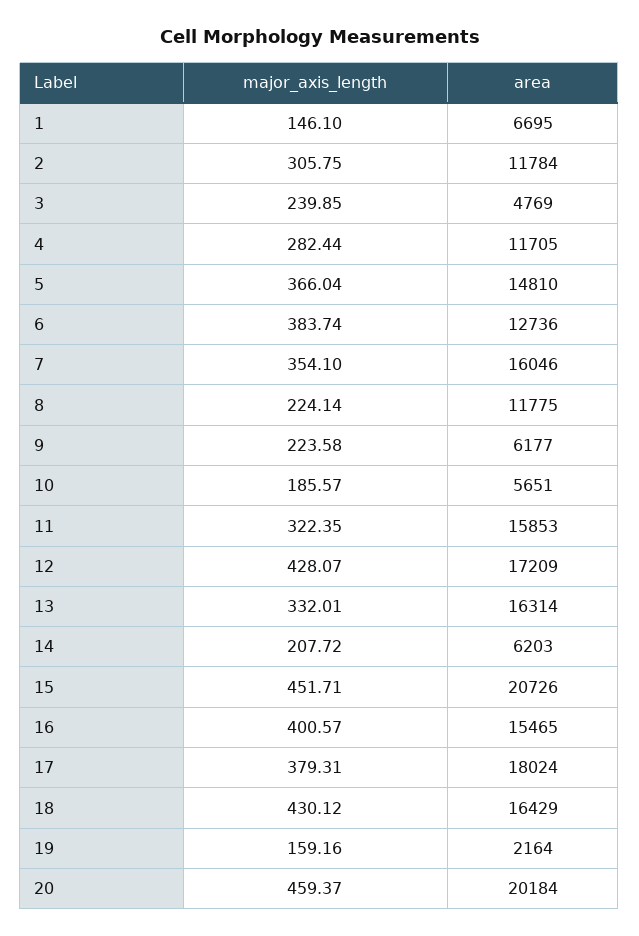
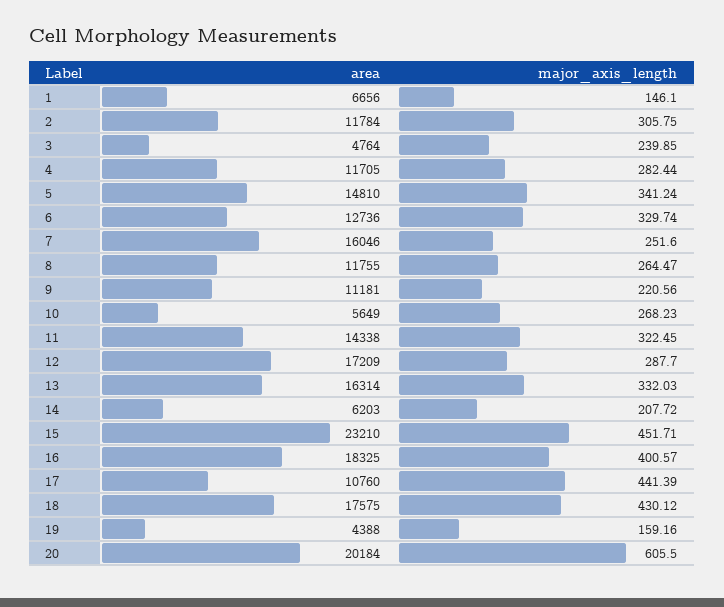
area, 1: 6695 -> 6656
area, 3: 4769 -> 4764
major_axis_length, 5: 366.04 -> 341.24
major_axis_length, 6: 383.74 -> 329.74
major_axis_length, 7: 354.1 -> 251.6
major_axis_length, 8: 224.14 -> 264.47
area, 8: 11775 -> 11755
major_axis_length, 9: 223.58 -> 220.56
area, 9: 6177 -> 11181
major_axis_length, 10: 185.57 -> 268.23
area, 10: 5651 -> 5649
major_axis_length, 11: 322.35 -> 322.45
area, 11: 15853 -> 14338
major_axis_length, 12: 428.07 -> 287.7
major_axis_length, 13: 332.01 -> 332.03
area, 15: 20726 -> 23210
area, 16: 15465 -> 18325
major_axis_length, 17: 379.31 -> 441.39
area, 17: 18024 -> 10760
area, 18: 16429 -> 17575
area, 19: 2164 -> 4388
major_axis_length, 20: 459.37 -> 605.5

